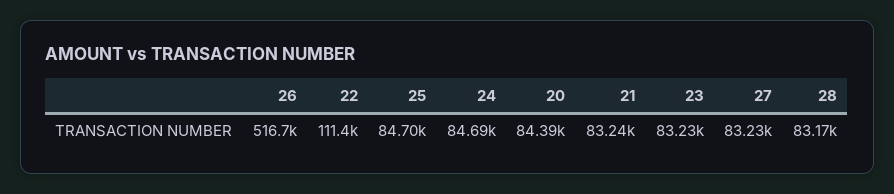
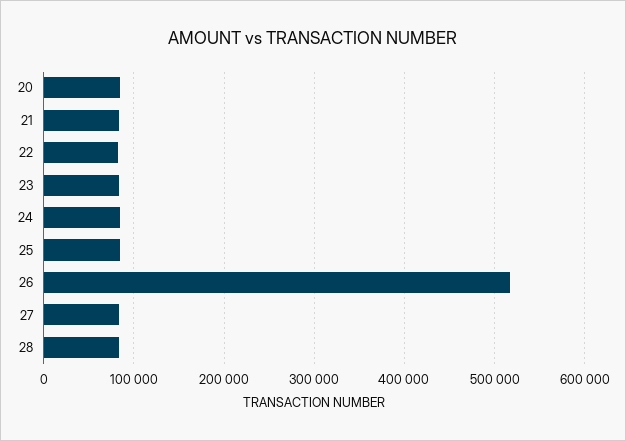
22: 111400 -> 80000

